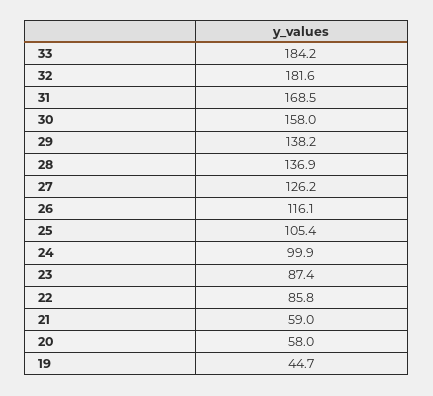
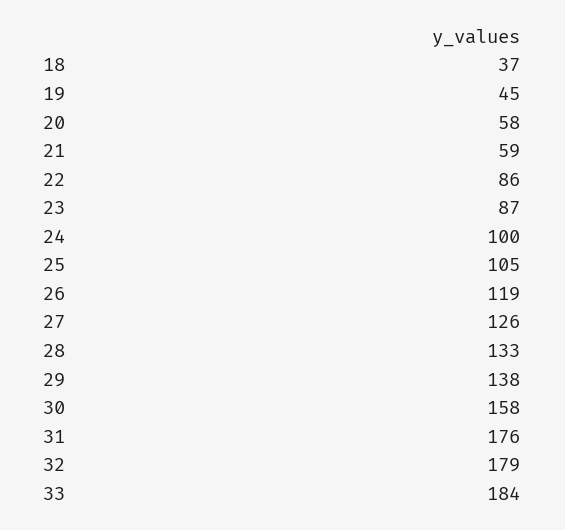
32: 181.6 -> 179
31: 168.5 -> 176
28: 136.9 -> 133
26: 116.1 -> 119
18: none -> 37

